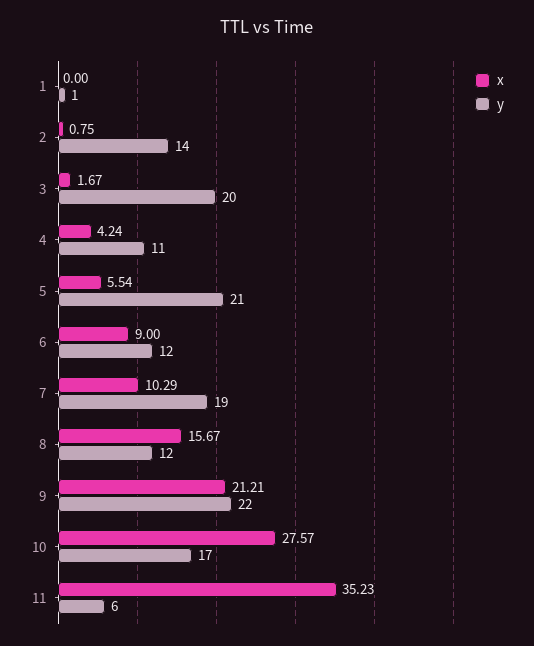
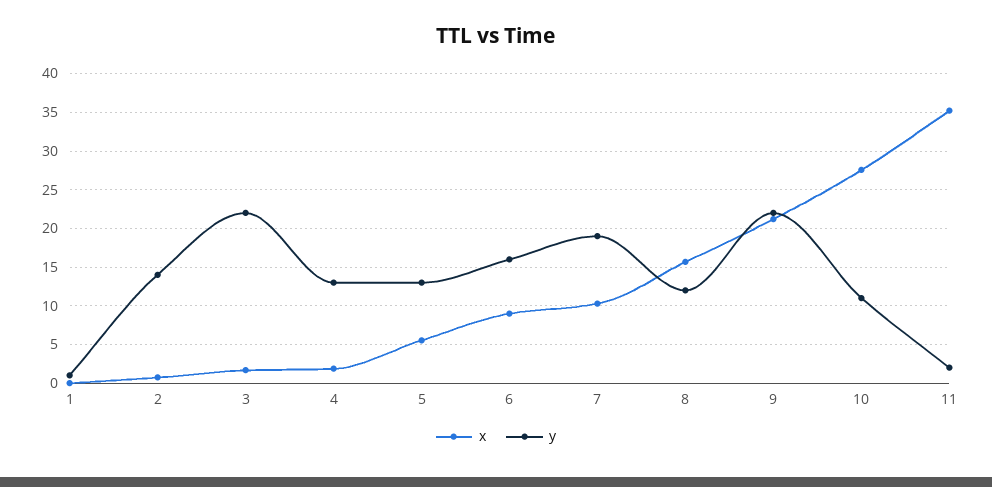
y, 3: 20 -> 22
x, 4: 4.24 -> 2
y, 4: 11 -> 13
y, 5: 21 -> 13
y, 6: 12 -> 16
y, 10: 17 -> 11
y, 11: 6 -> 2

